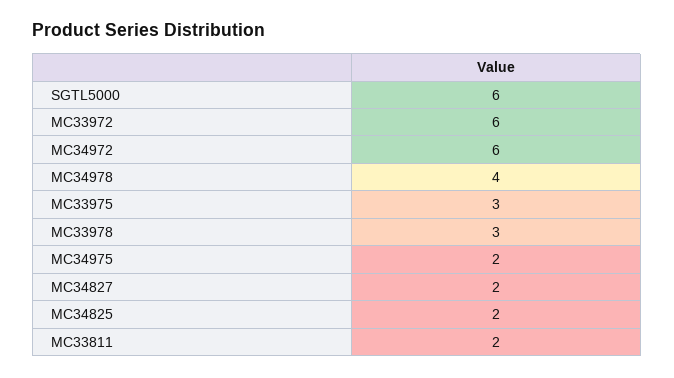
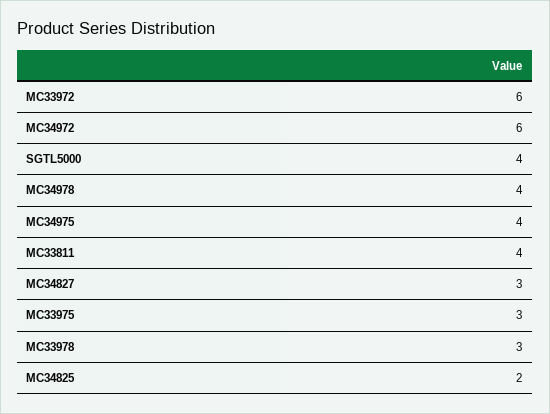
SGTL5000: 6 -> 4
MC34975: 2 -> 4
MC34827: 2 -> 3
MC33811: 2 -> 4

